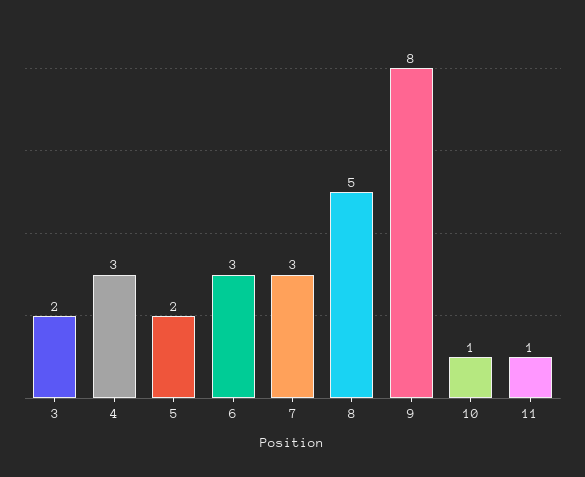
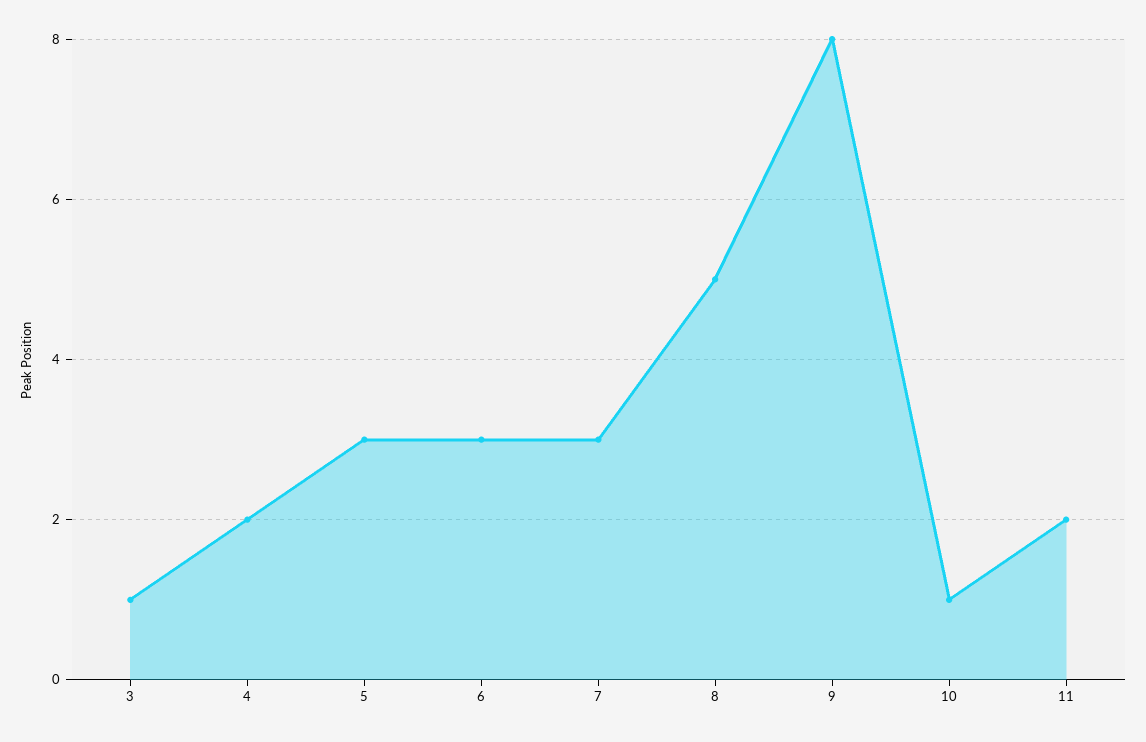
3: 2 -> 1
4: 3 -> 2
5: 2 -> 3
11: 1 -> 2

